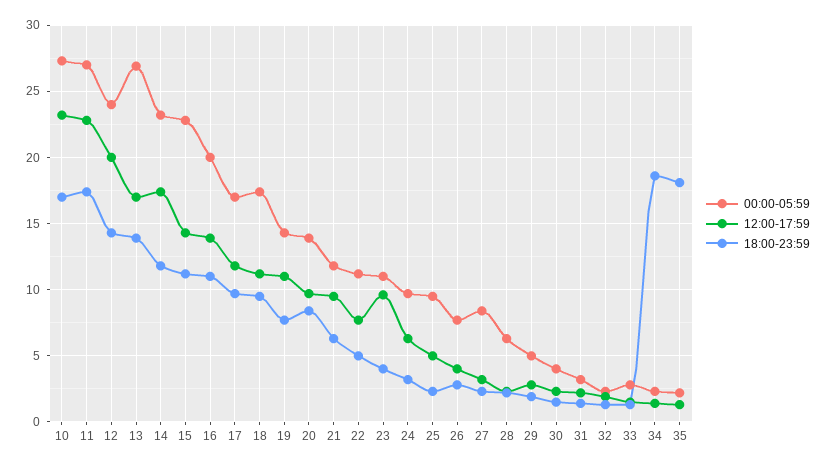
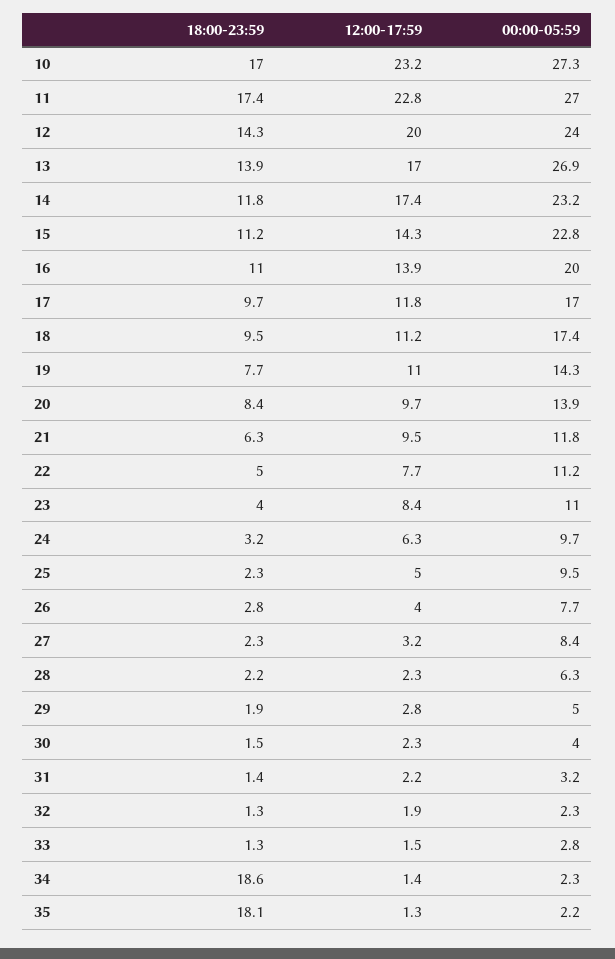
12:00-17:59, 23: 9.5 -> 8.4

